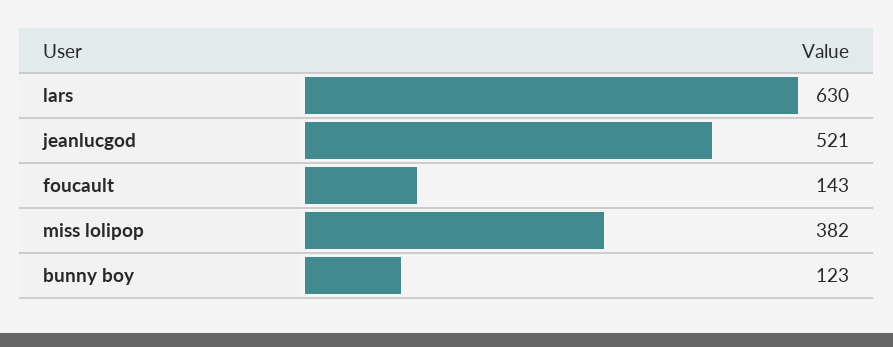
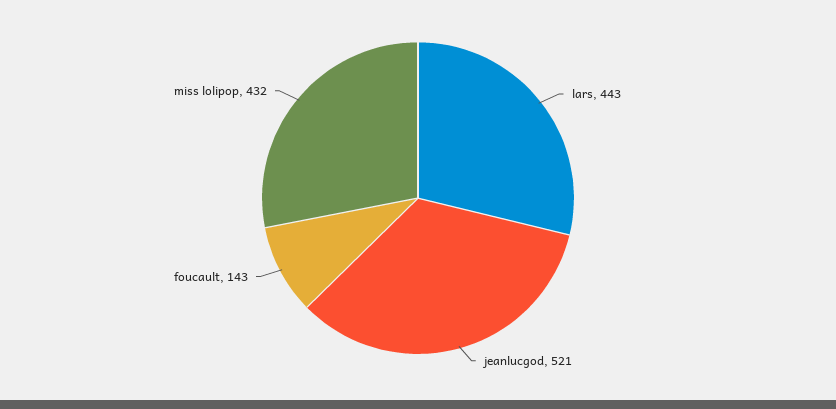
lars: 630 -> 443
miss lolipop: 382 -> 432
bunny boy: 123 -> none

